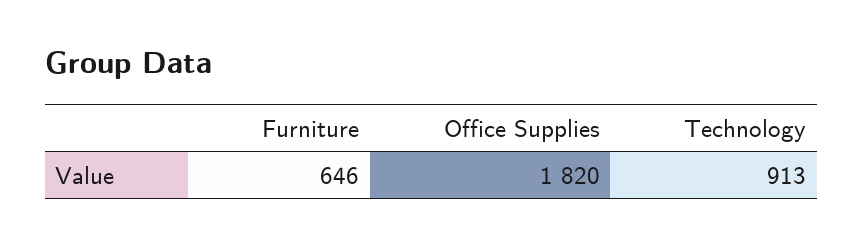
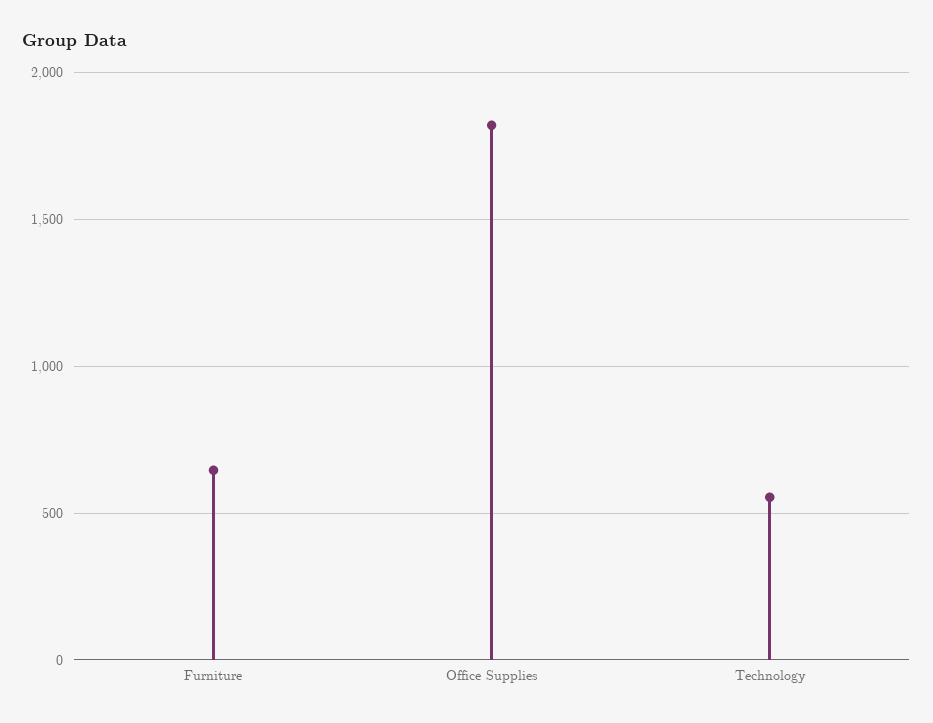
Technology: 913 -> 550

